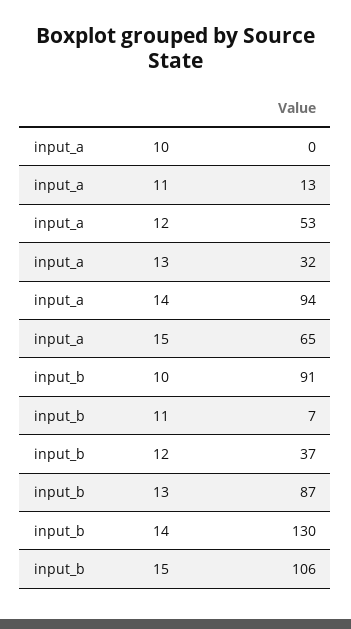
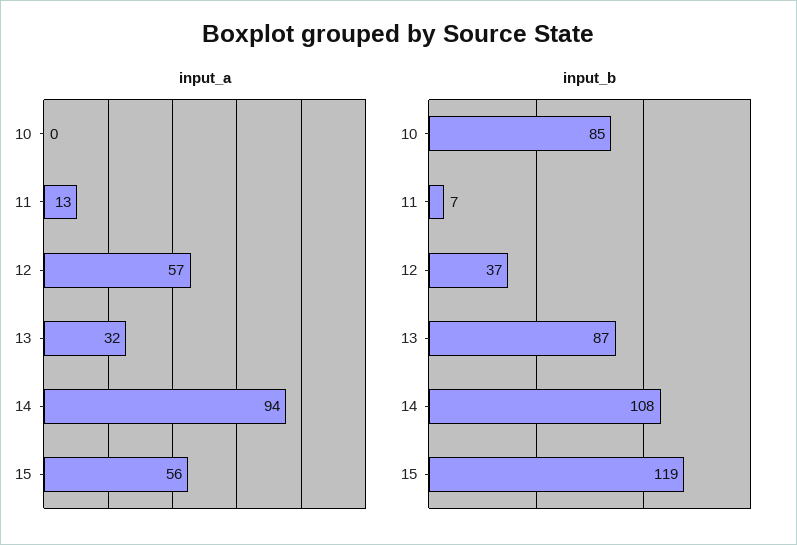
input_a, 12: 53 -> 57
input_a, 15: 65 -> 56
input_b, 10: 91 -> 85
input_b, 14: 130 -> 108
input_b, 15: 106 -> 119

